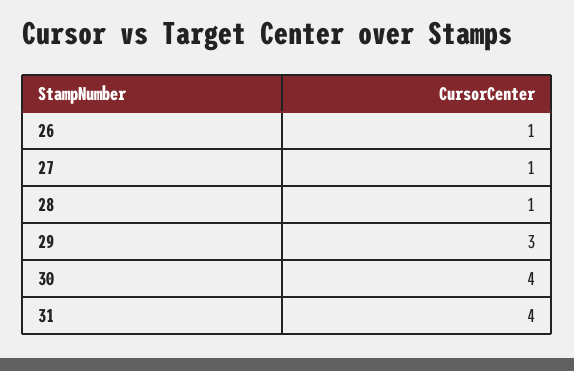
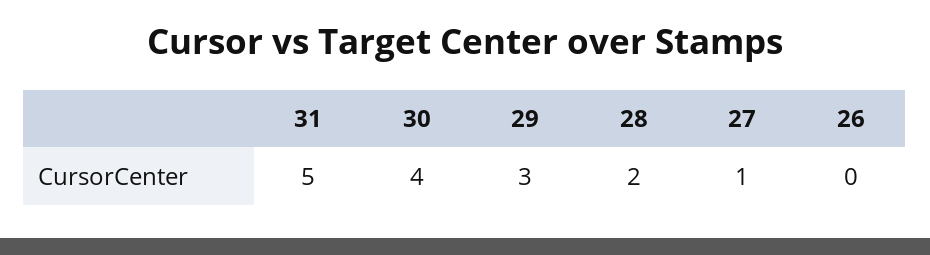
26: 1 -> 0
28: 1 -> 2
31: 4 -> 5

